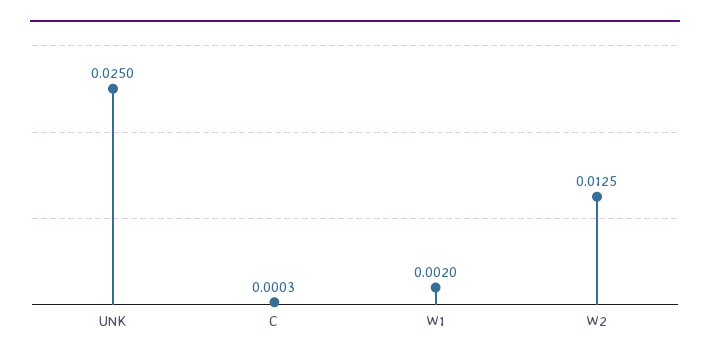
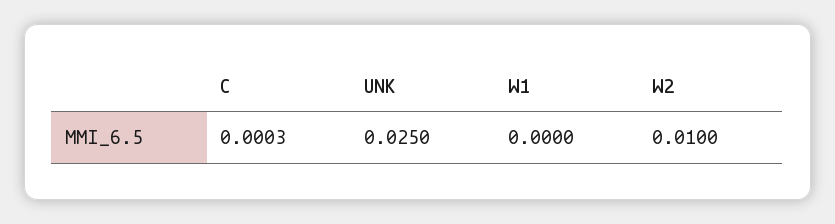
W1: 0.002 -> 0
W2: 0.0125 -> 0.01

